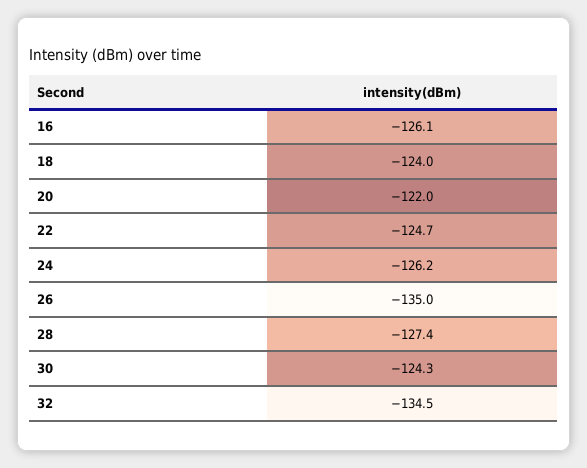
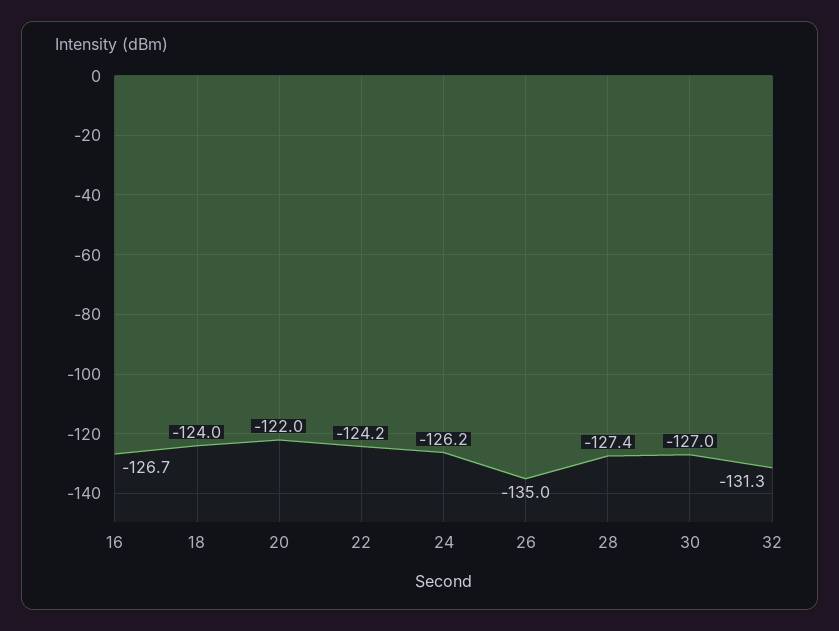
16: -126.1 -> -126.7
22: -124.7 -> -124.2
30: -124.3 -> -127
32: -134.5 -> -131.3

